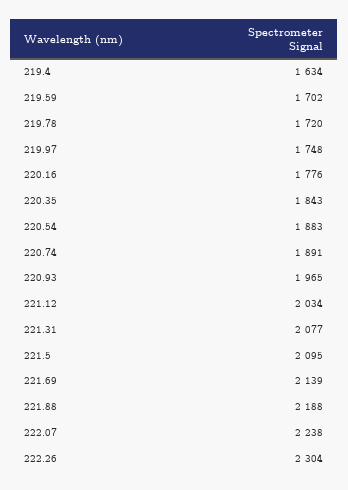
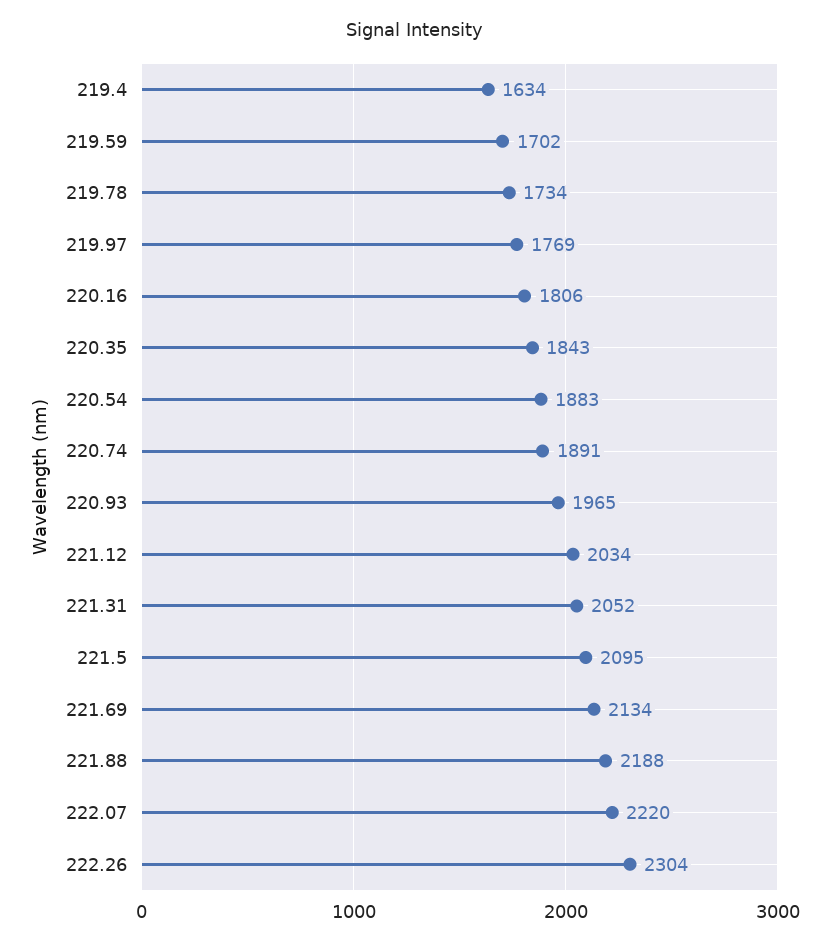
219.78: 1720 -> 1734
219.97: 1748 -> 1769
220.16: 1776 -> 1806
221.31: 2077 -> 2052
221.69: 2139 -> 2134
222.07: 2238 -> 2220

